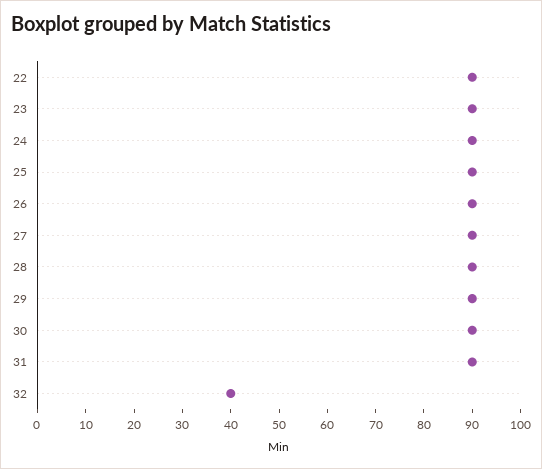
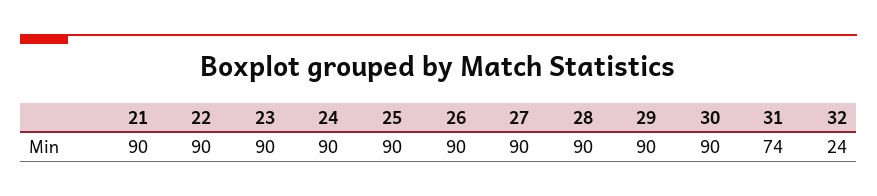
31: 90 -> 74
32: 40 -> 24
21: none -> 90

